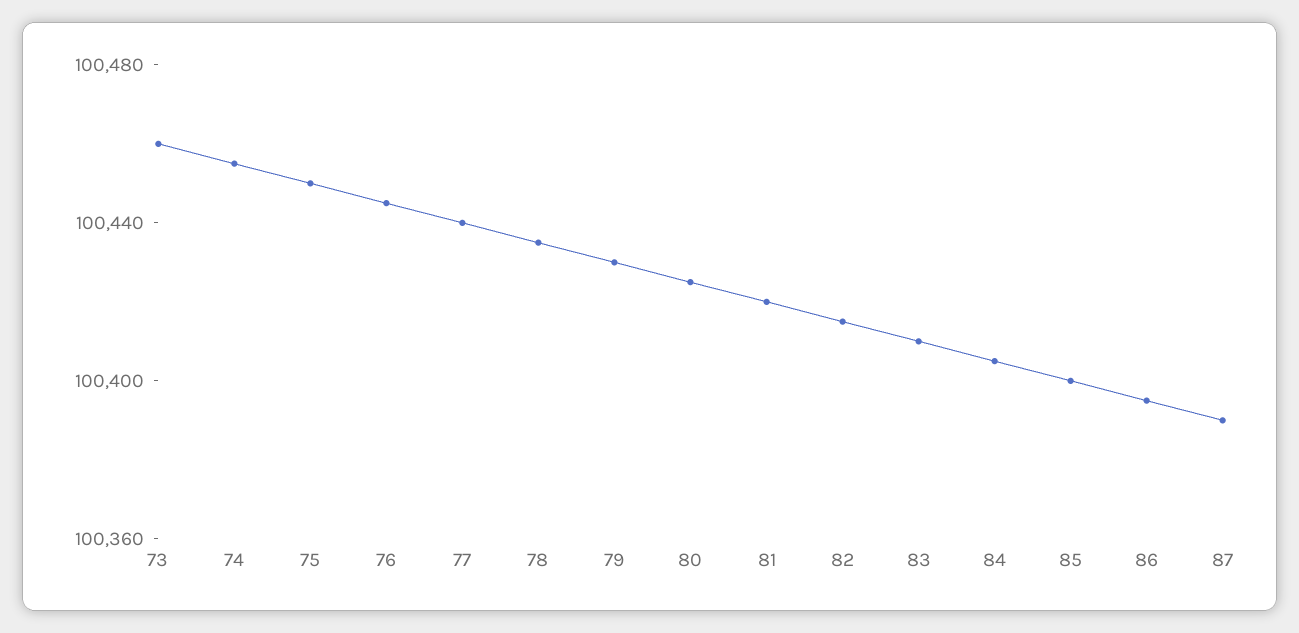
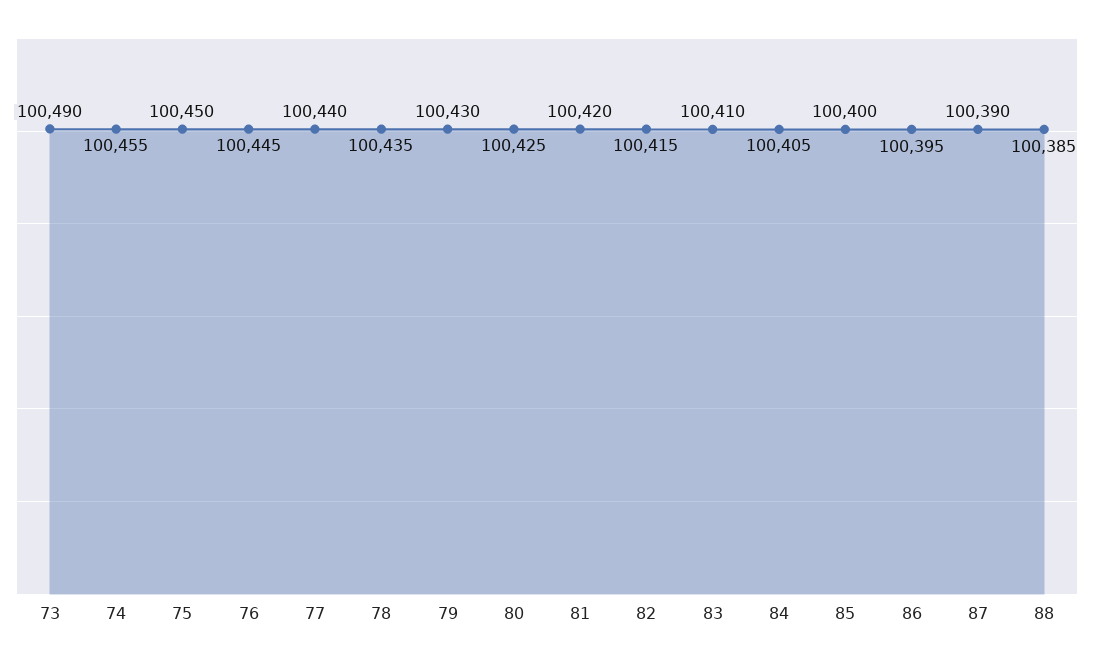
73: 100460 -> 100490
88: none -> 100385

